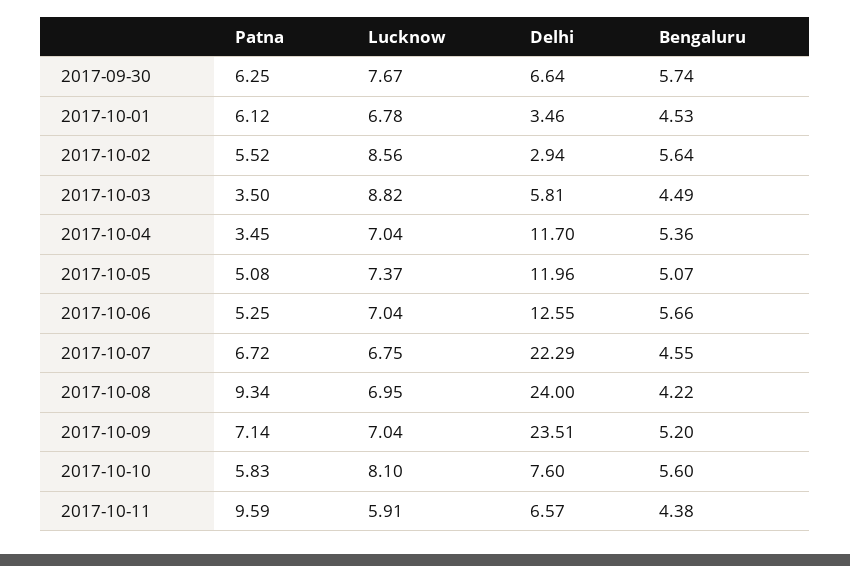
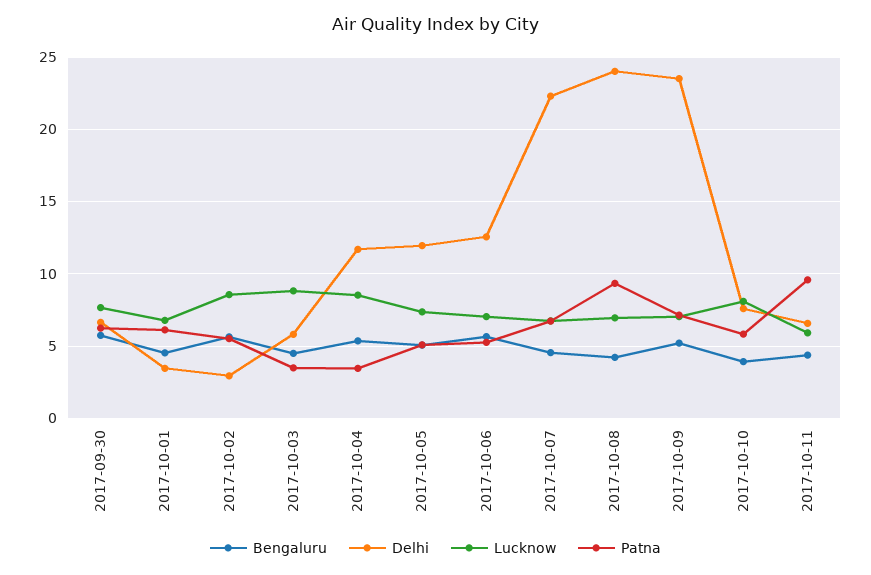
Lucknow, 2017-10-04: 7.04 -> 8.5
Bengaluru, 2017-10-10: 5.6 -> 4

